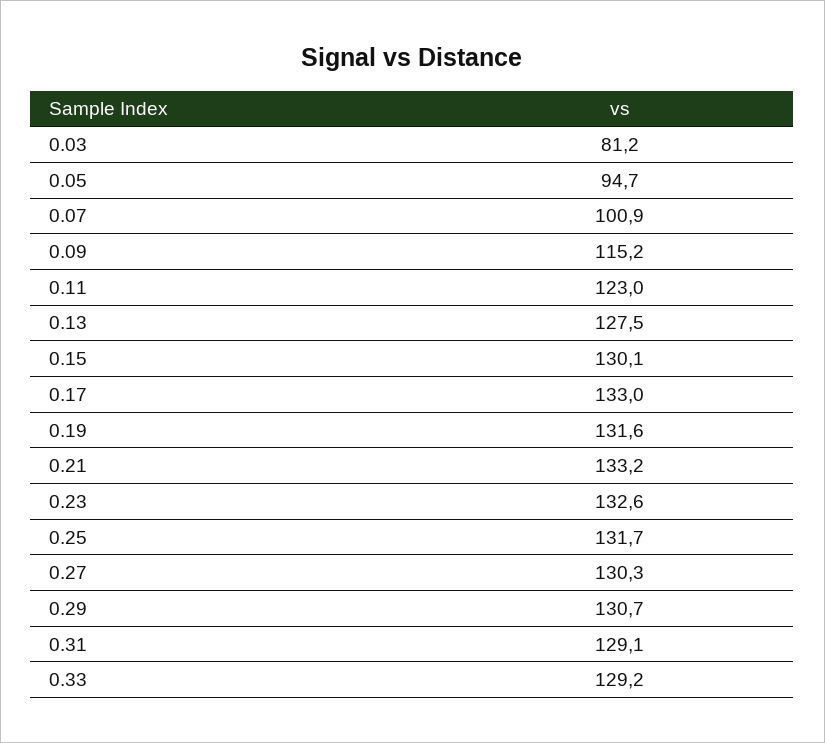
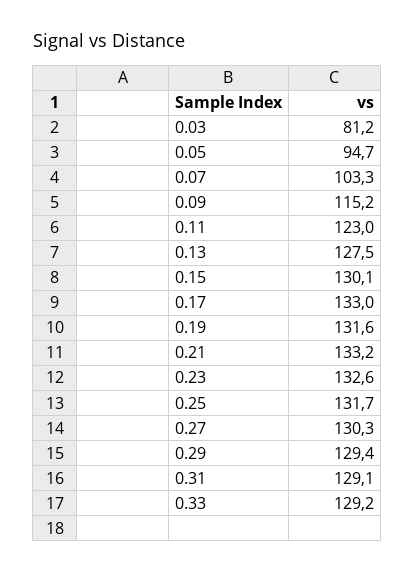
0.07: 100.9 -> 103.3
0.29: 130.7 -> 129.4

